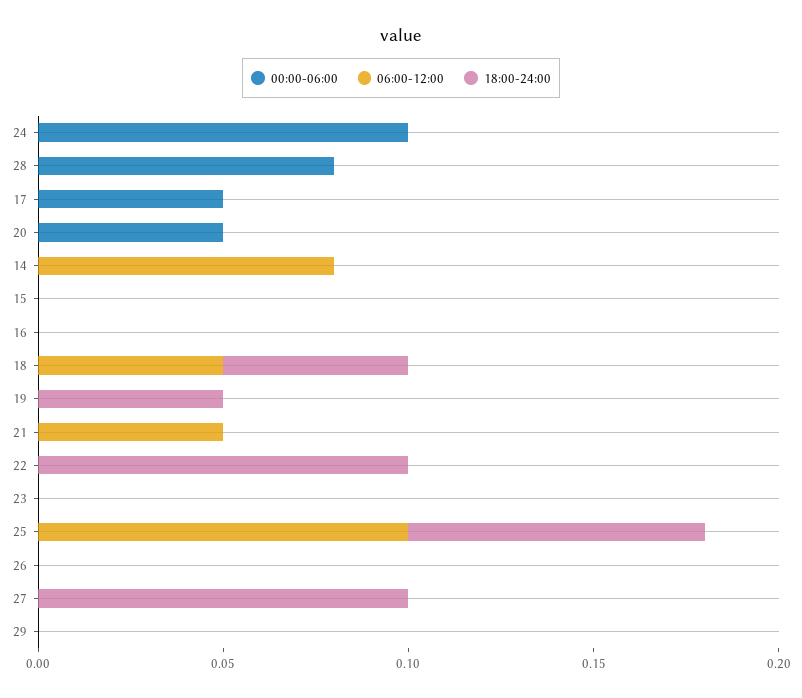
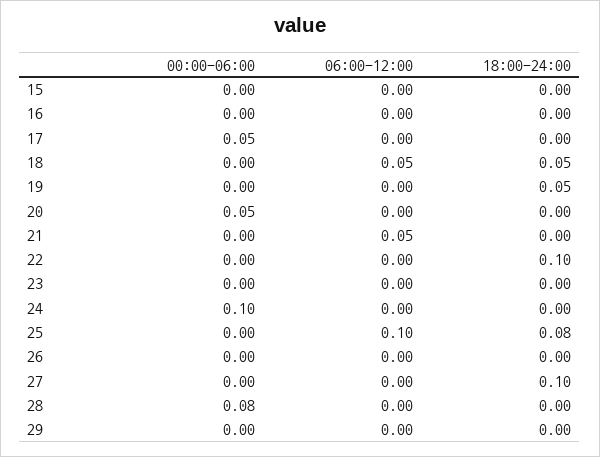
00:00-06:00, 14: 0 -> none
06:00-12:00, 14: 0.08 -> none
18:00-24:00, 14: 0 -> none

